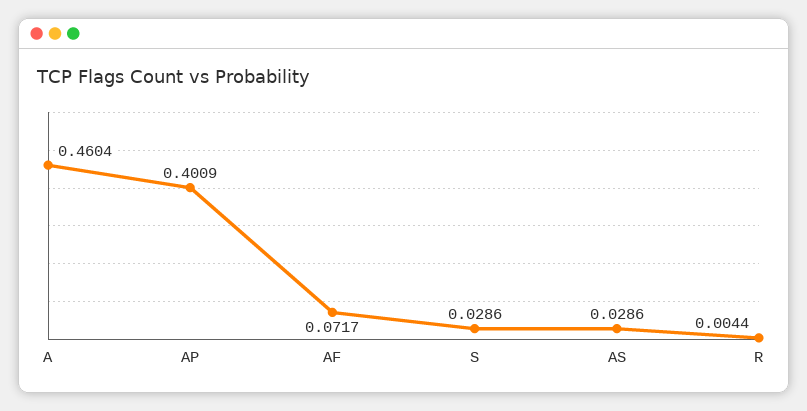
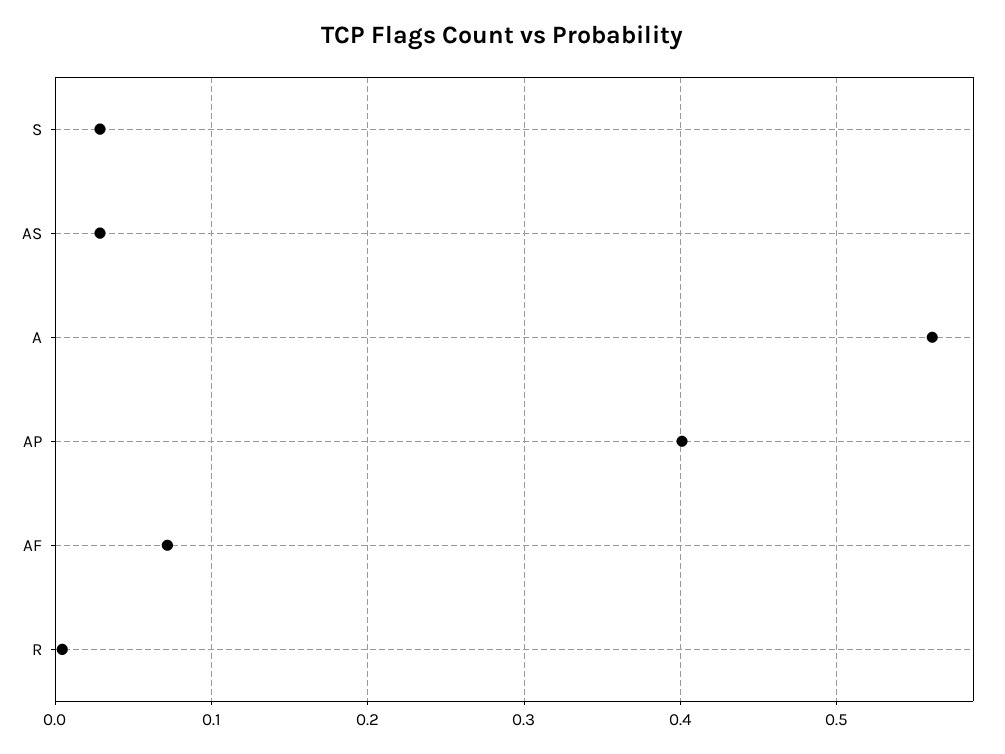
A: 0.4604 -> 0.56

